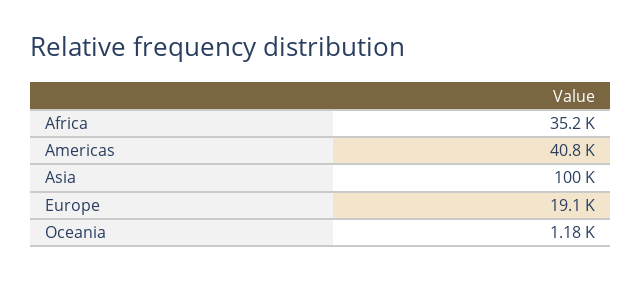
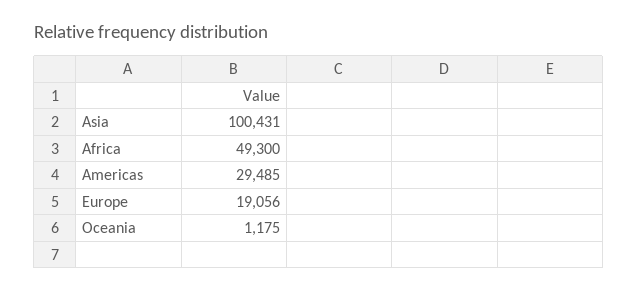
Africa: 35200 -> 49300
Americas: 40800 -> 29485

